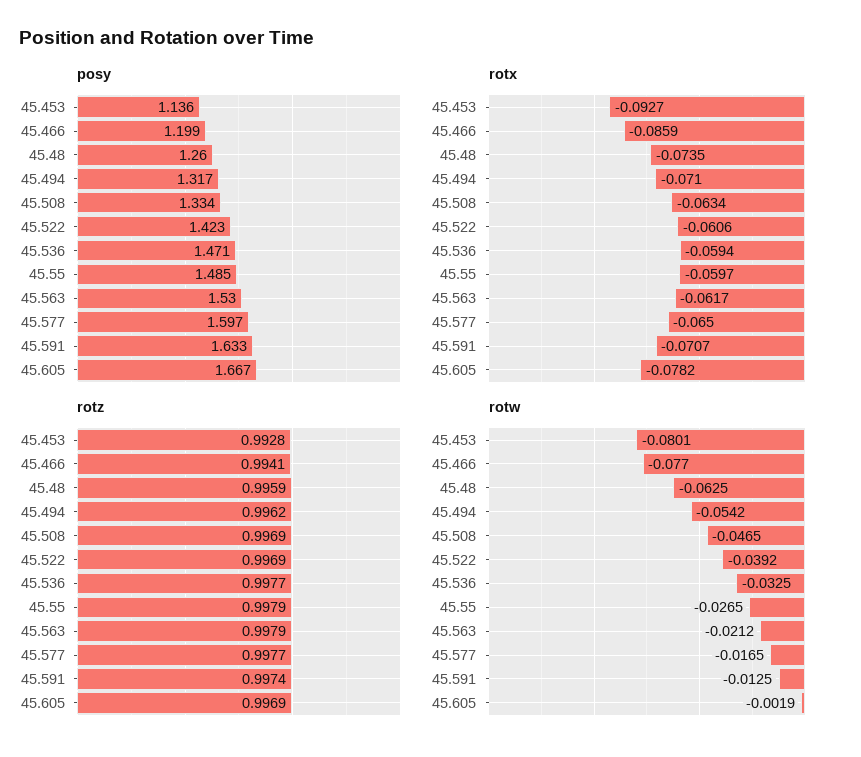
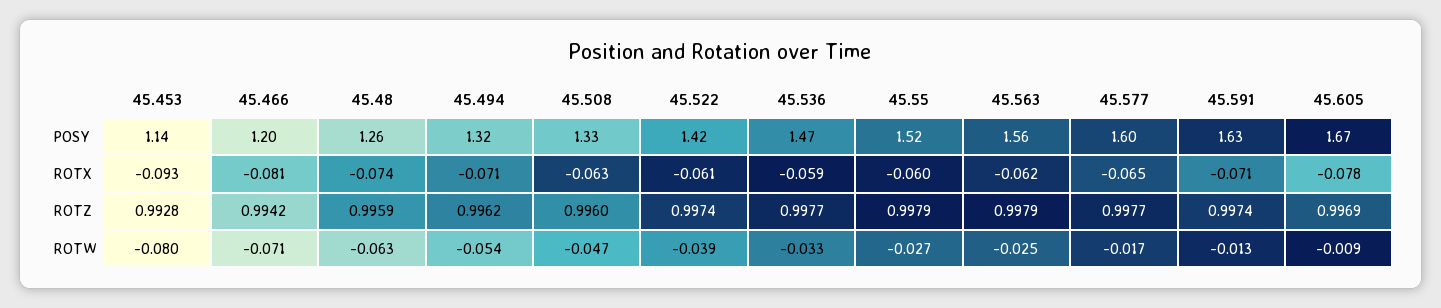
posy, 45.55: 1.485 -> 1.52
posy, 45.563: 1.53 -> 1.56
rotx, 45.466: -0.0859 -> -0.081
rotz, 45.466: 0.9941 -> 0.9942
rotz, 45.508: 0.9969 -> 0.996
rotz, 45.522: 0.9969 -> 0.9974
rotw, 45.466: -0.077 -> -0.071
rotw, 45.563: -0.0212 -> -0.025
rotw, 45.605: -0.0019 -> -0.009

